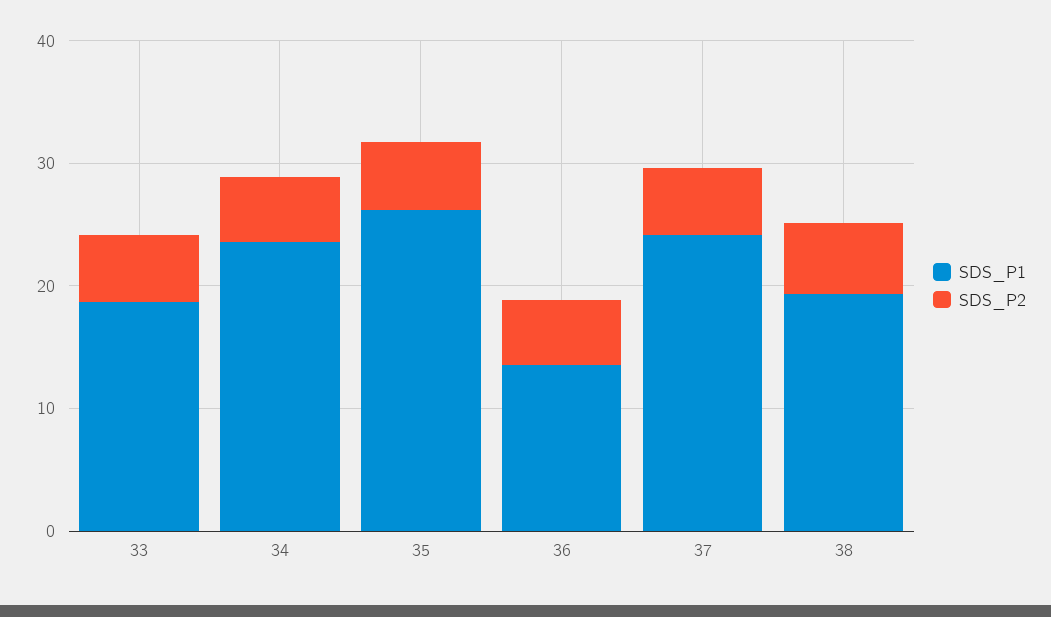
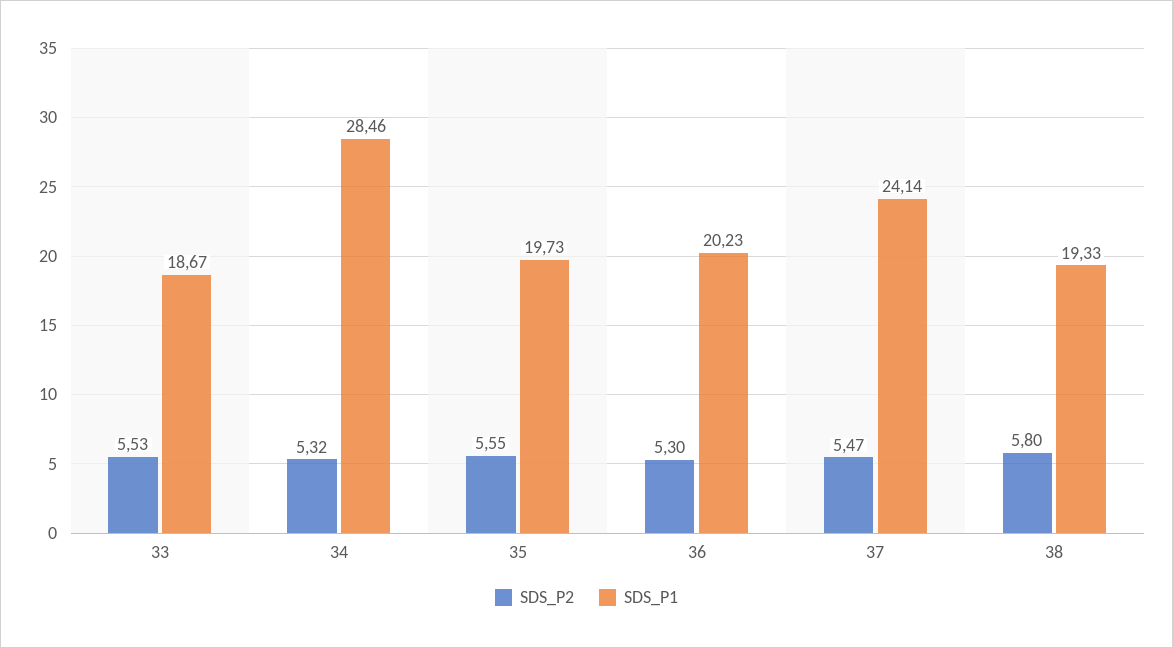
SDS_P1, 34: 24 -> 28.46
SDS_P1, 35: 26 -> 19.73
SDS_P1, 36: 14 -> 20.23

